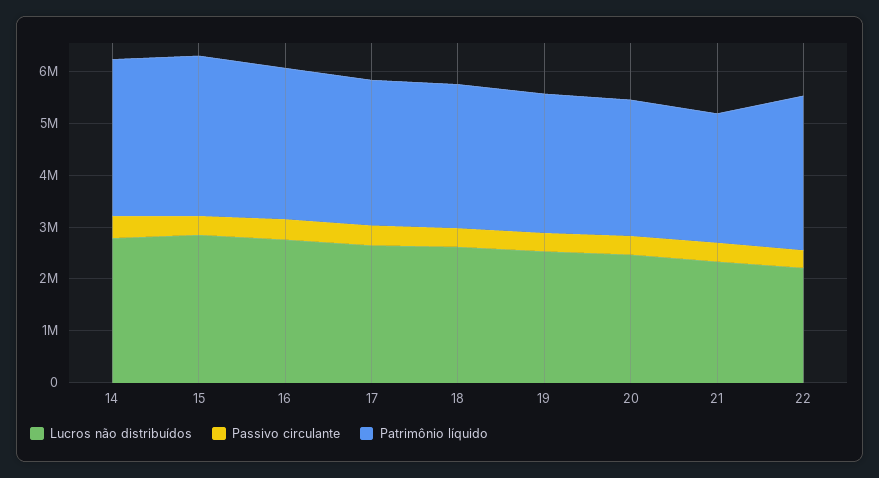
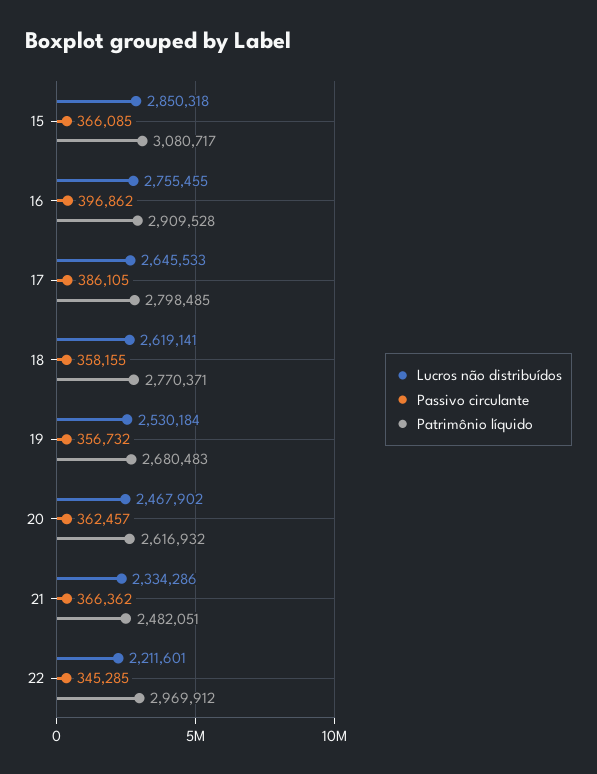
Lucros não distribuídos, 14: 2800000 -> none
Passivo circulante, 14: 400000 -> none
Patrimônio líquido, 14: 3000000 -> none

